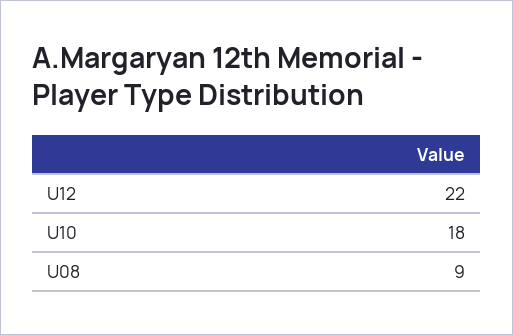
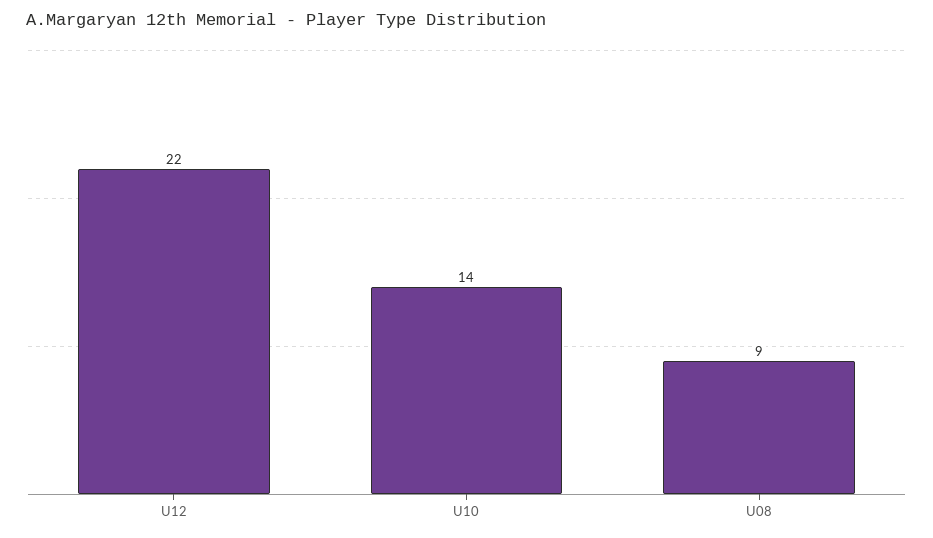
U10: 18 -> 14

